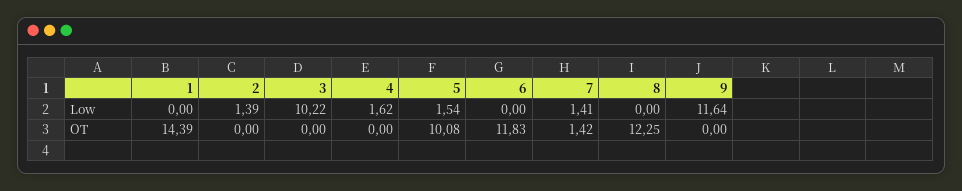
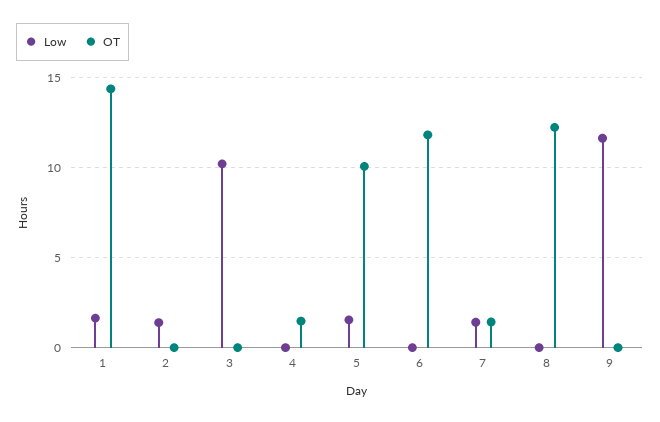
Low, 1: 0 -> 1.5
Low, 4: 1.62 -> 0
OT, 4: 0 -> 1.5

